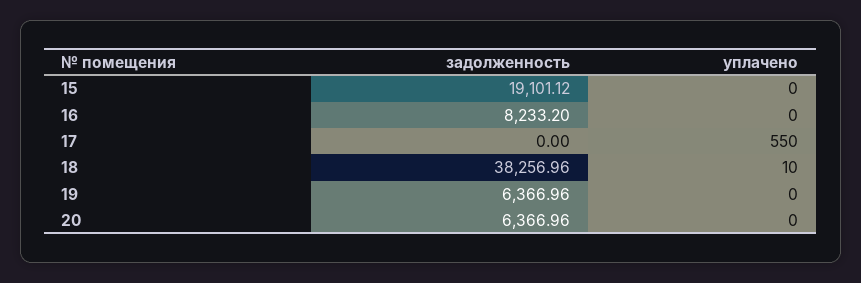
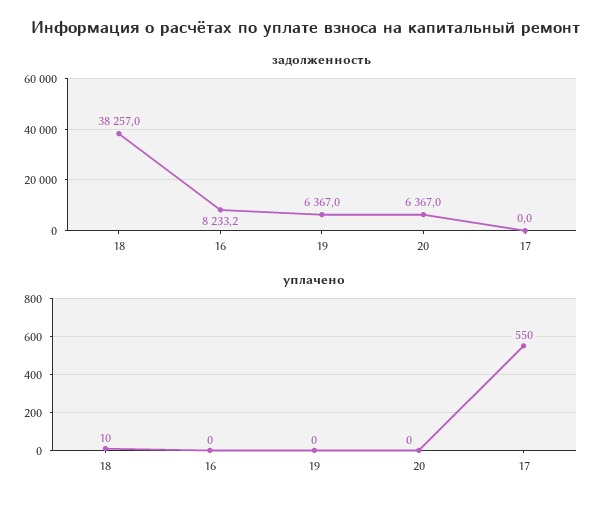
задолженность, 15: 19101.12 -> none
уплачено, 15: 0 -> none

